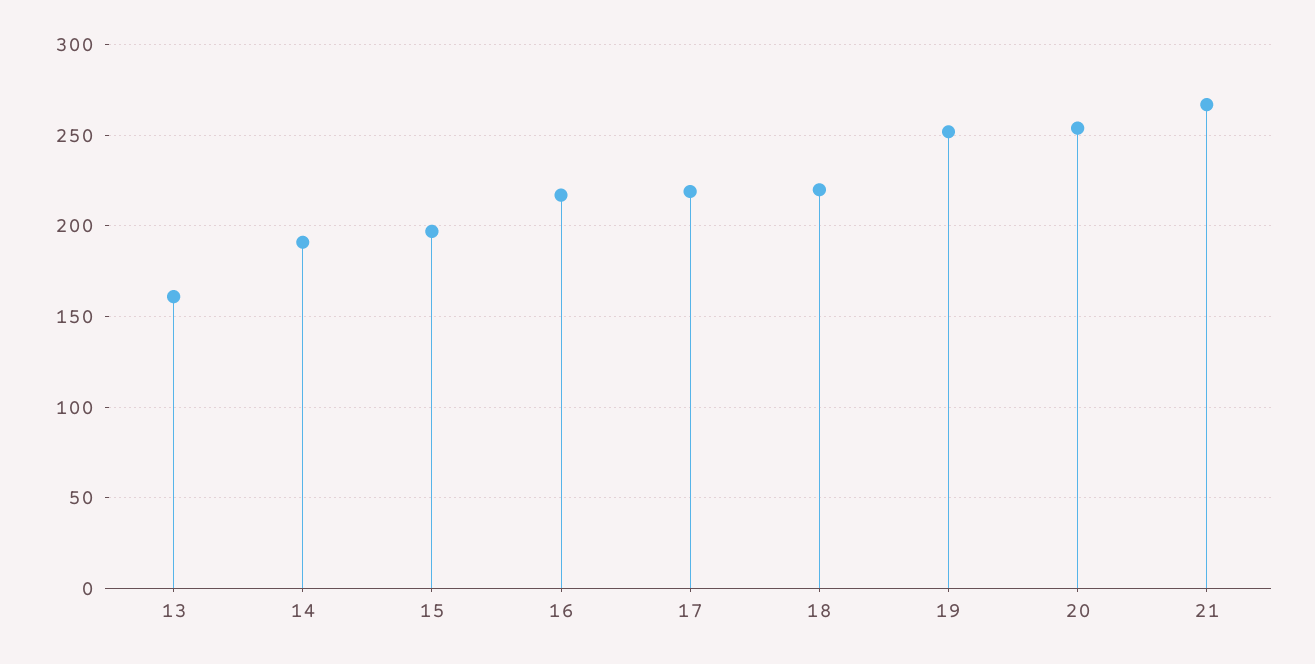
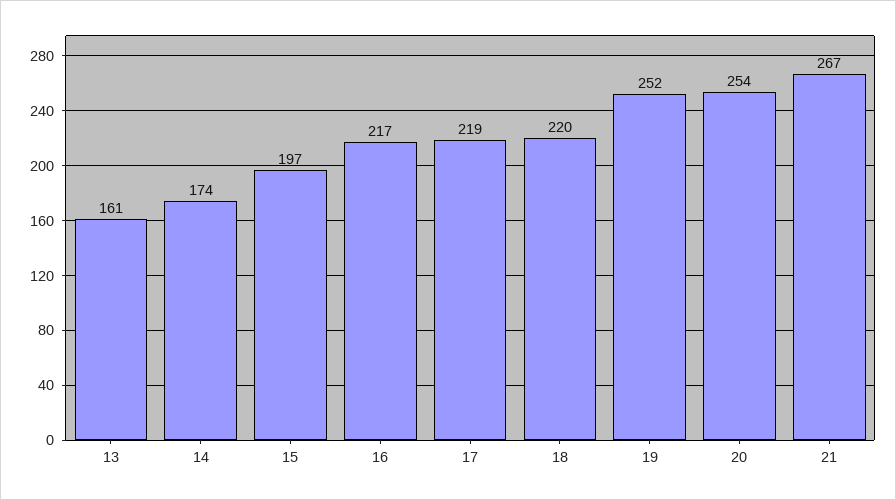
14: 190 -> 174

